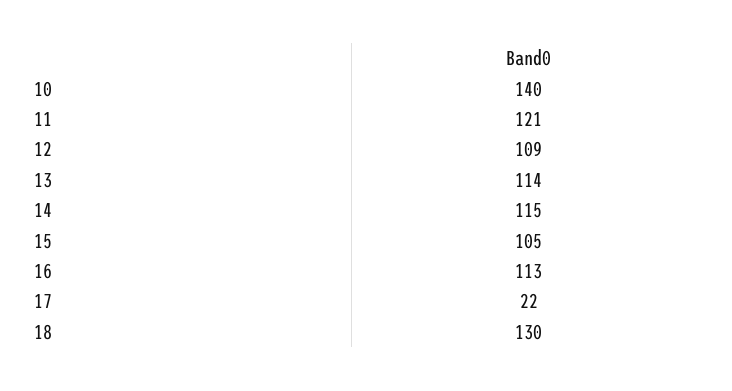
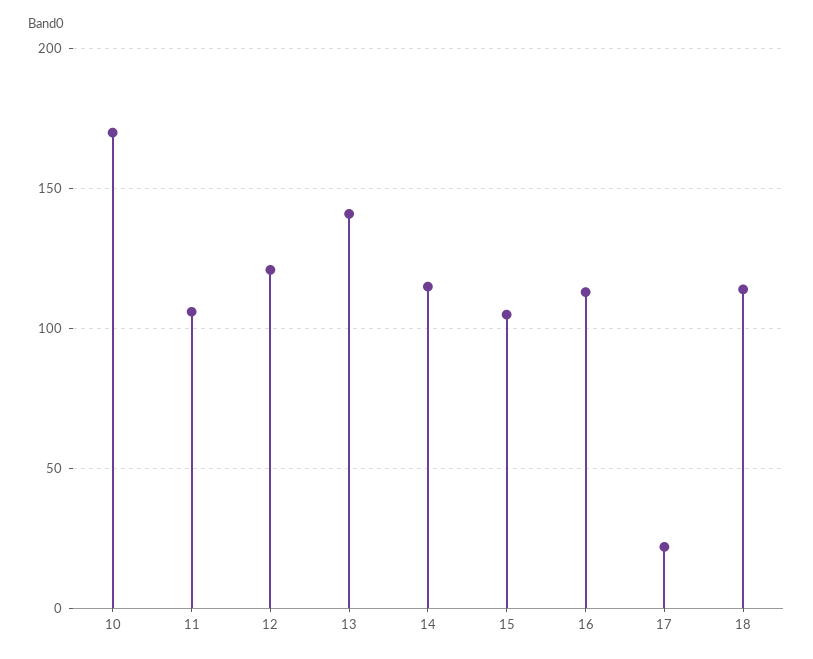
10: 140 -> 170
11: 121 -> 105
12: 109 -> 120
13: 114 -> 140
18: 130 -> 115

